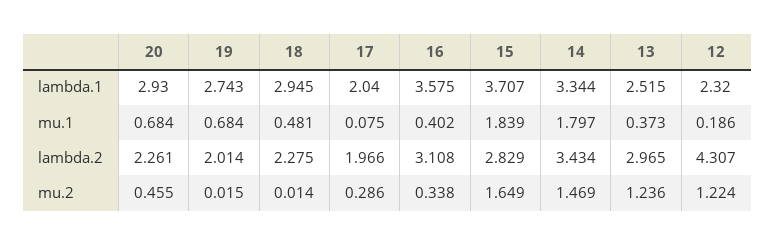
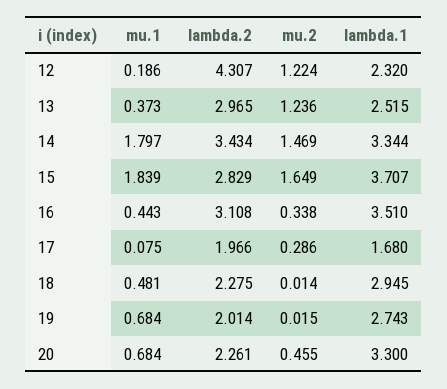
20, lambda.1: 2.93 -> 3.3
17, lambda.1: 2.04 -> 1.68
16, lambda.1: 3.575 -> 3.51
16, mu.1: 0.402 -> 0.443

